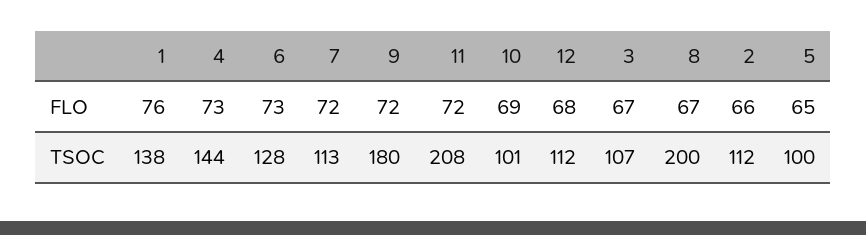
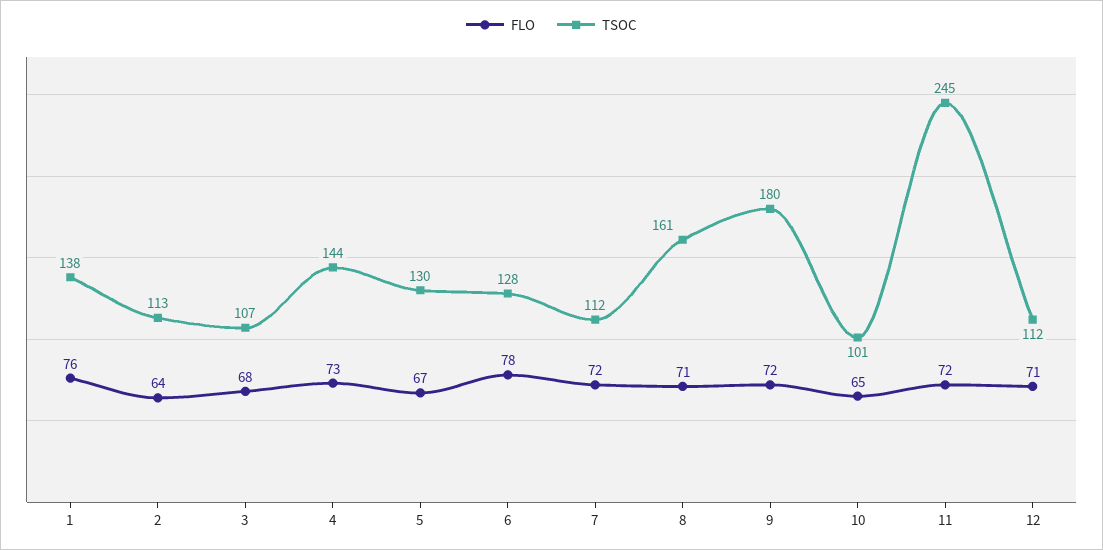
FLO, 6: 73 -> 78
FLO, 10: 69 -> 65
FLO, 12: 68 -> 71
FLO, 3: 67 -> 68
FLO, 8: 67 -> 71
FLO, 2: 66 -> 64
FLO, 5: 65 -> 67
TSOC, 7: 113 -> 112
TSOC, 11: 208 -> 245
TSOC, 8: 200 -> 161
TSOC, 2: 112 -> 113
TSOC, 5: 100 -> 130

